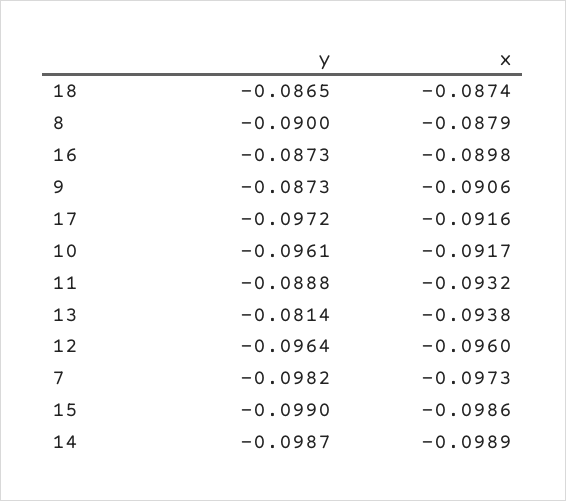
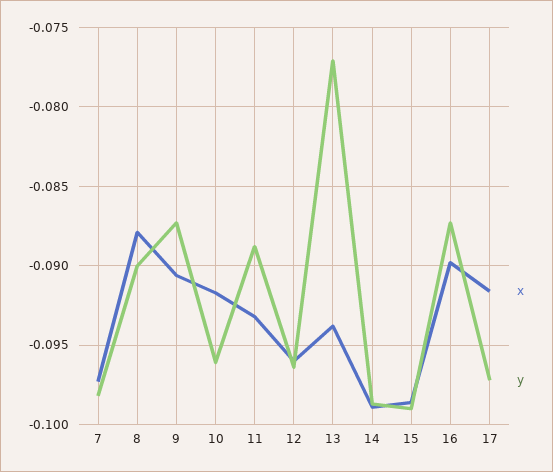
y, 18: -0.0865 -> none
x, 18: -0.0874 -> none
y, 13: -0.0814 -> -0.077

